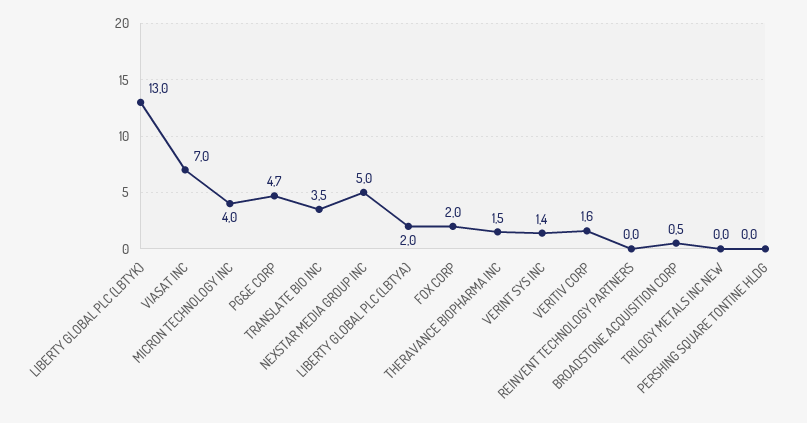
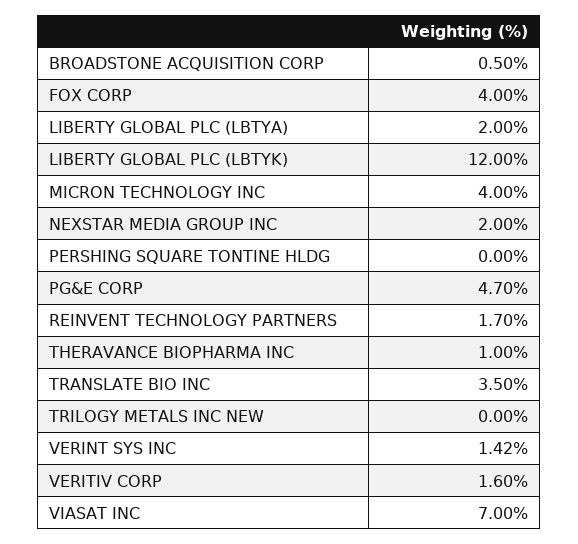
LIBERTY GLOBAL PLC (LBTYK): 13 -> 12
NEXSTAR MEDIA GROUP INC: 5 -> 2
FOX CORP: 2 -> 4
THERAVANCE BIOPHARMA INC: 1.5 -> 1
REINVENT TECHNOLOGY PARTNERS: 0 -> 1.7

